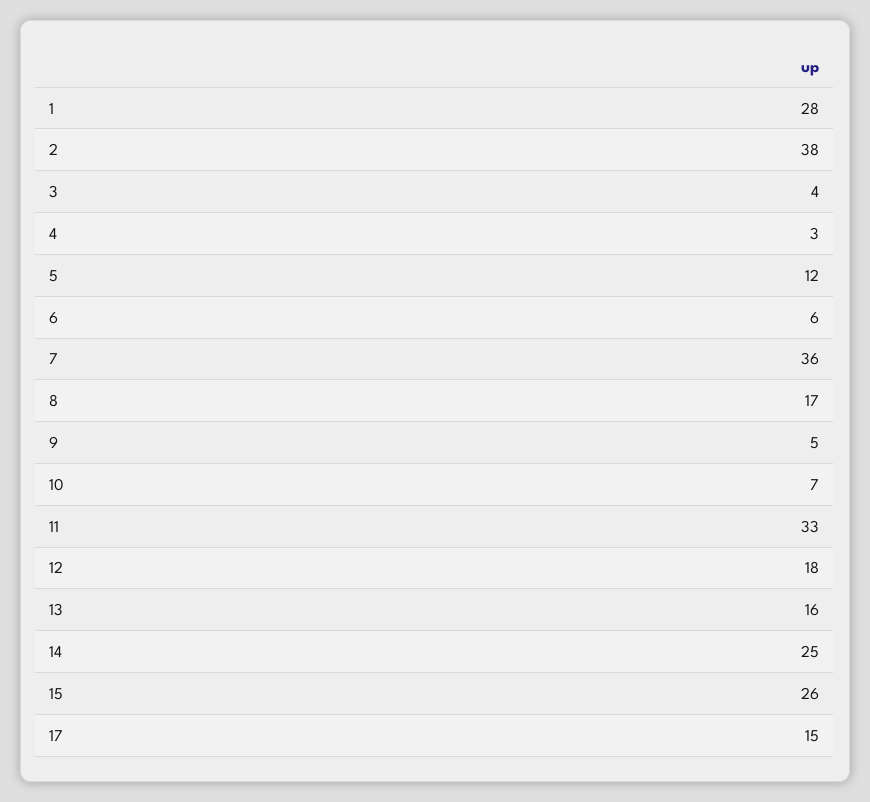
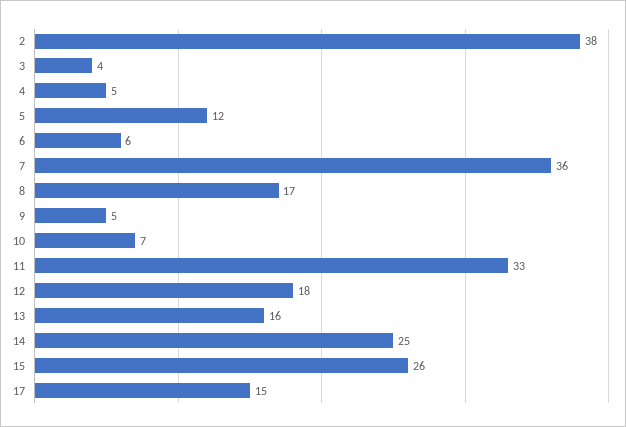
1: 28 -> none
4: 3 -> 5

